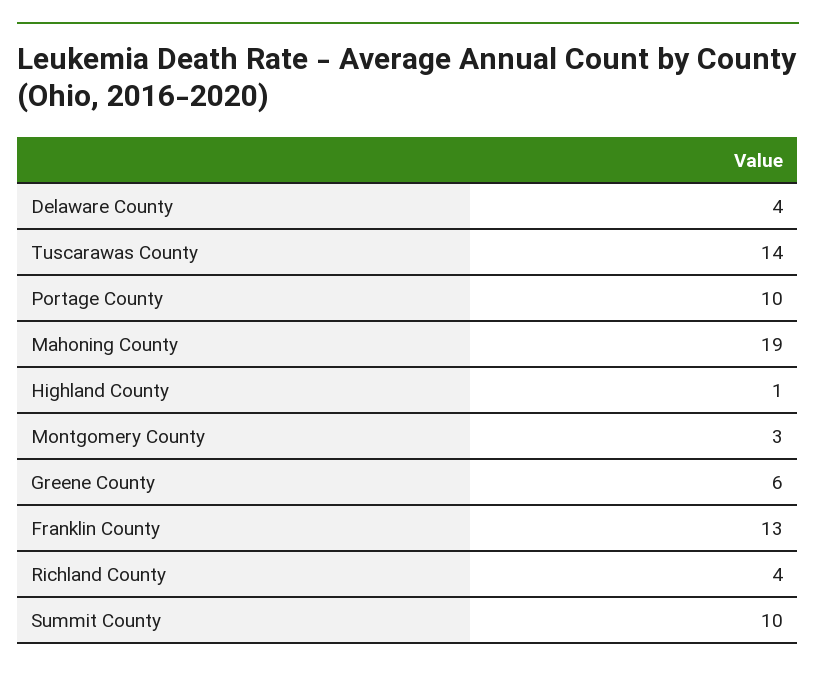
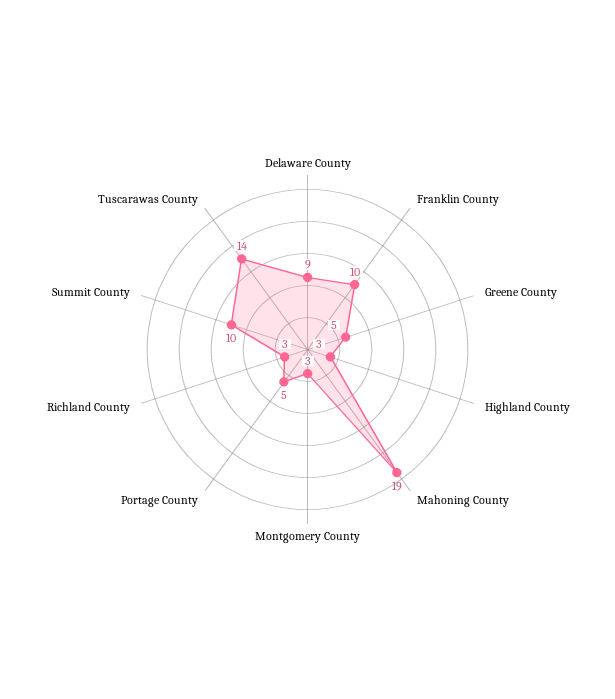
Delaware County: 4 -> 9
Portage County: 10 -> 5
Highland County: 1 -> 3
Greene County: 6 -> 5
Franklin County: 13 -> 10
Richland County: 4 -> 3

